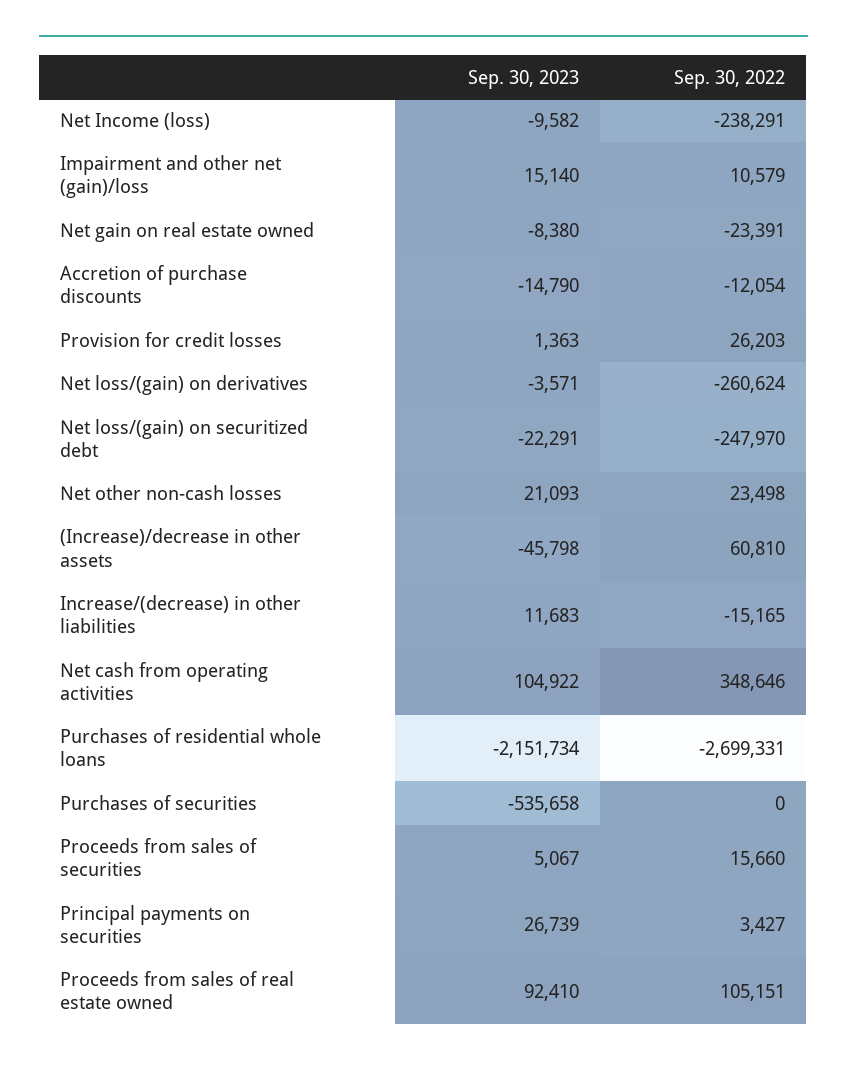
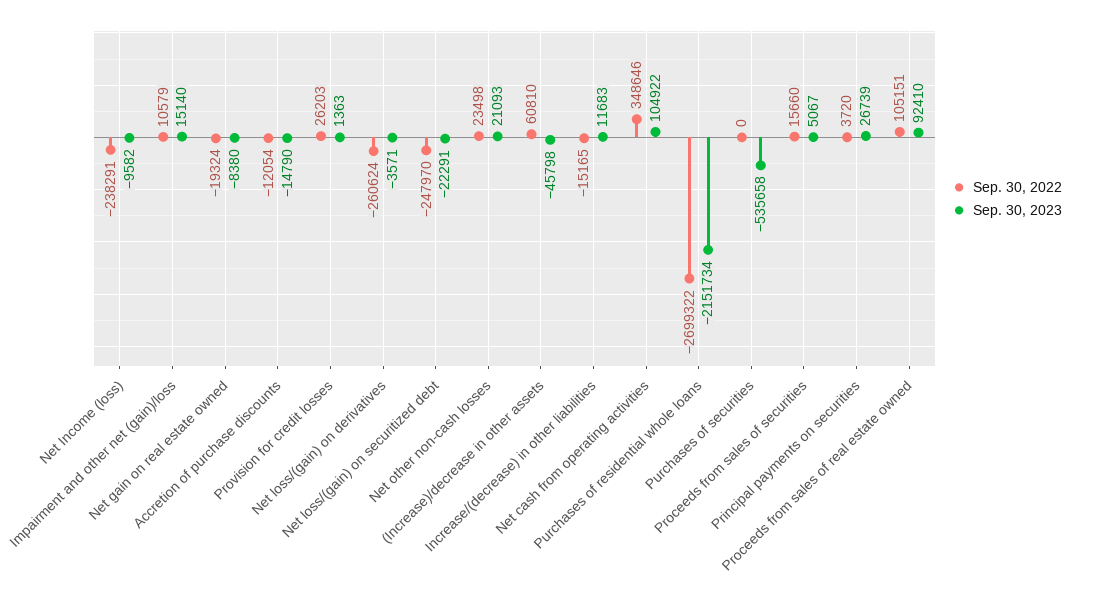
Sep. 30, 2022, Net gain on real estate owned: -23391 -> -19324
Sep. 30, 2022, Purchases of residential whole loans: -2699331 -> -2699322
Sep. 30, 2022, Principal payments on securities: 3427 -> 3720

